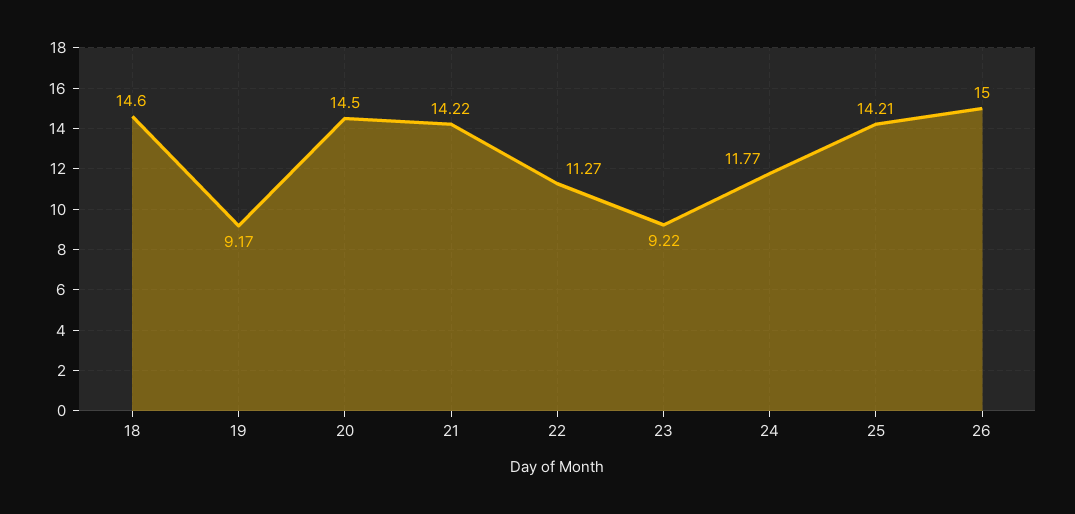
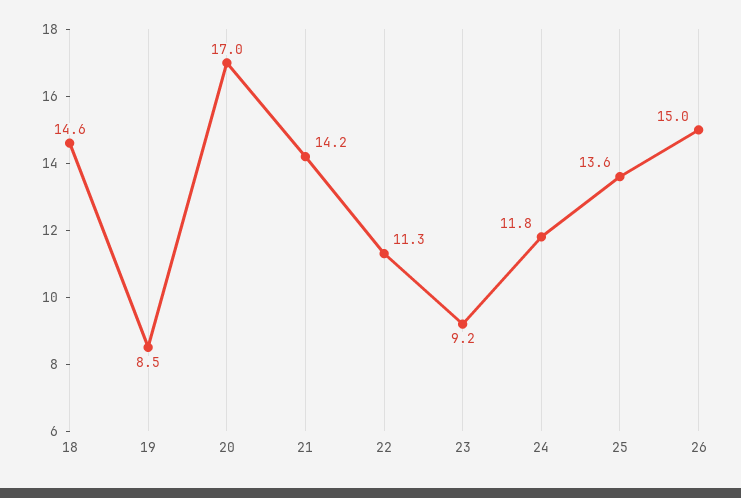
19: 9.17 -> 8.5
20: 14.5 -> 17
25: 14.21 -> 13.6

